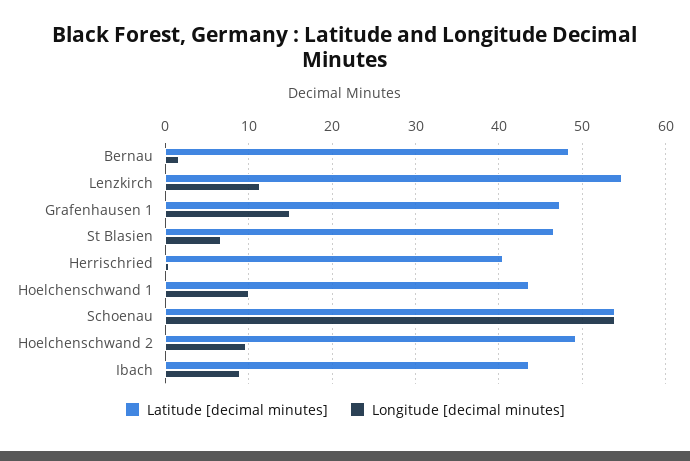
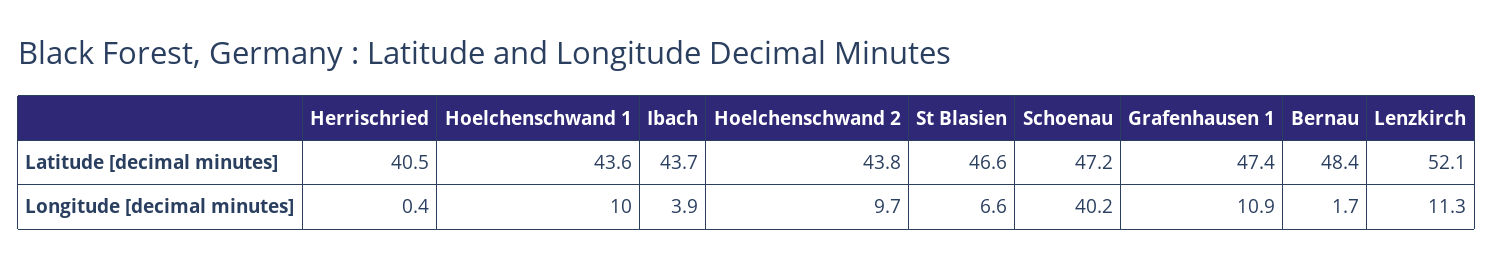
Latitude [decimal minutes], Lenzkirch: 55 -> 52.1
Longitude [decimal minutes], Grafenhausen 1: 15 -> 10.9
Latitude [decimal minutes], Schoenau: 54 -> 47.2
Longitude [decimal minutes], Schoenau: 54 -> 40.2
Latitude [decimal minutes], Hoelchenschwand 2: 49 -> 43.8
Longitude [decimal minutes], Ibach: 9 -> 3.9

